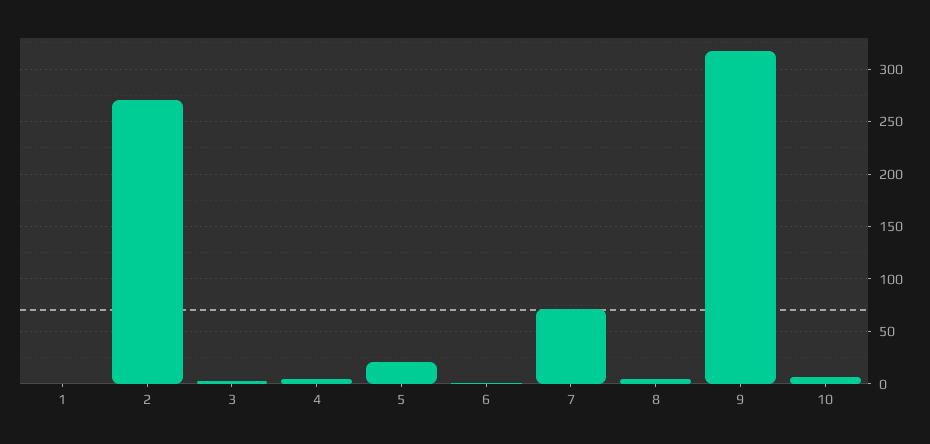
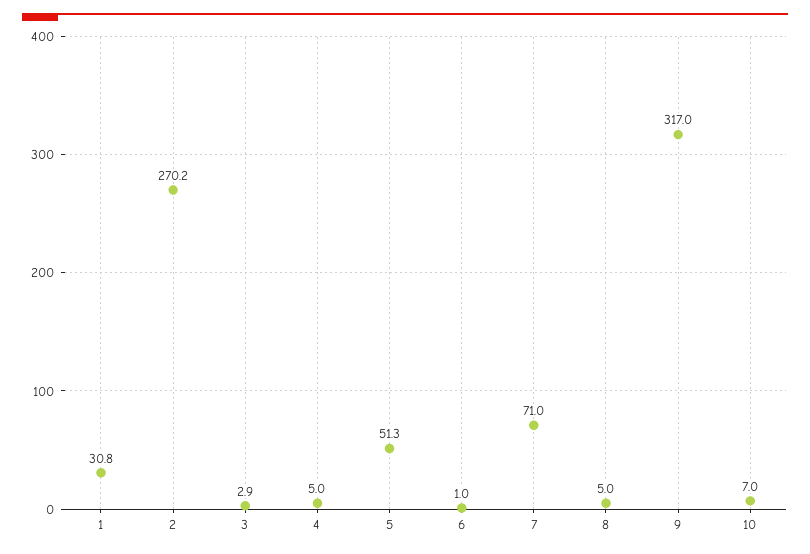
1: 0 -> 30.8
5: 20 -> 51.3

